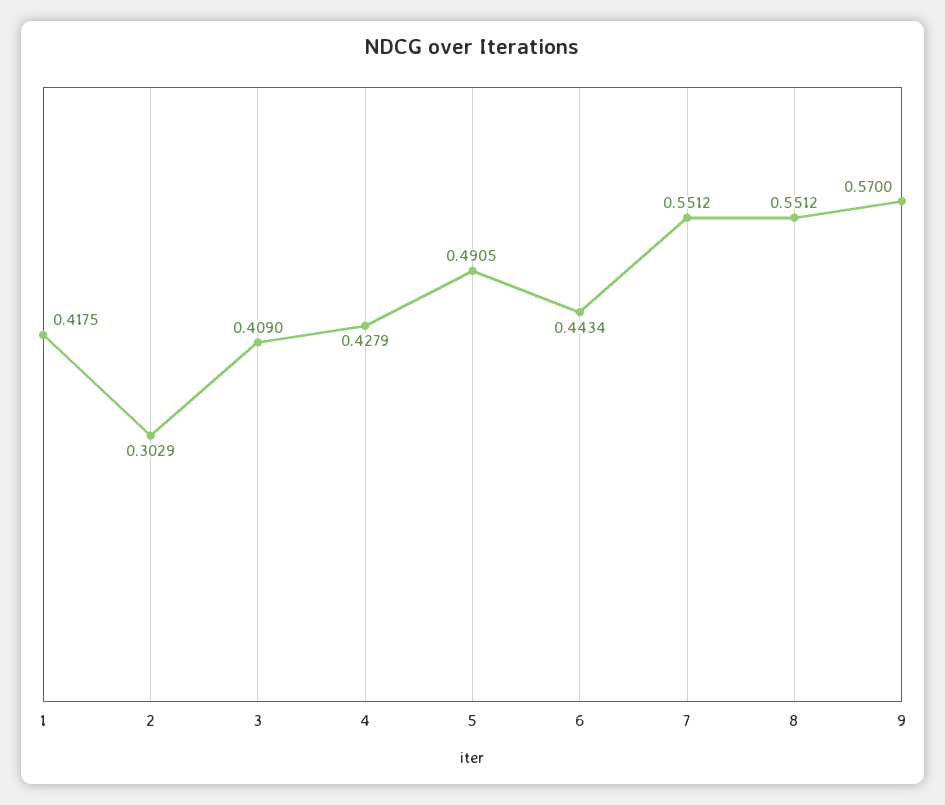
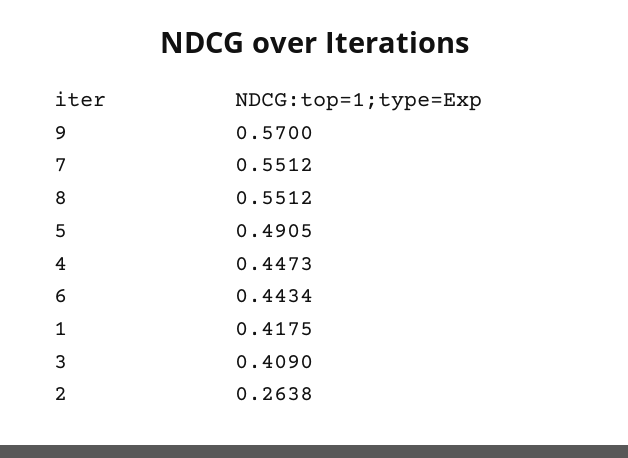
2: 0.3029 -> 0.2638
4: 0.4279 -> 0.4473

